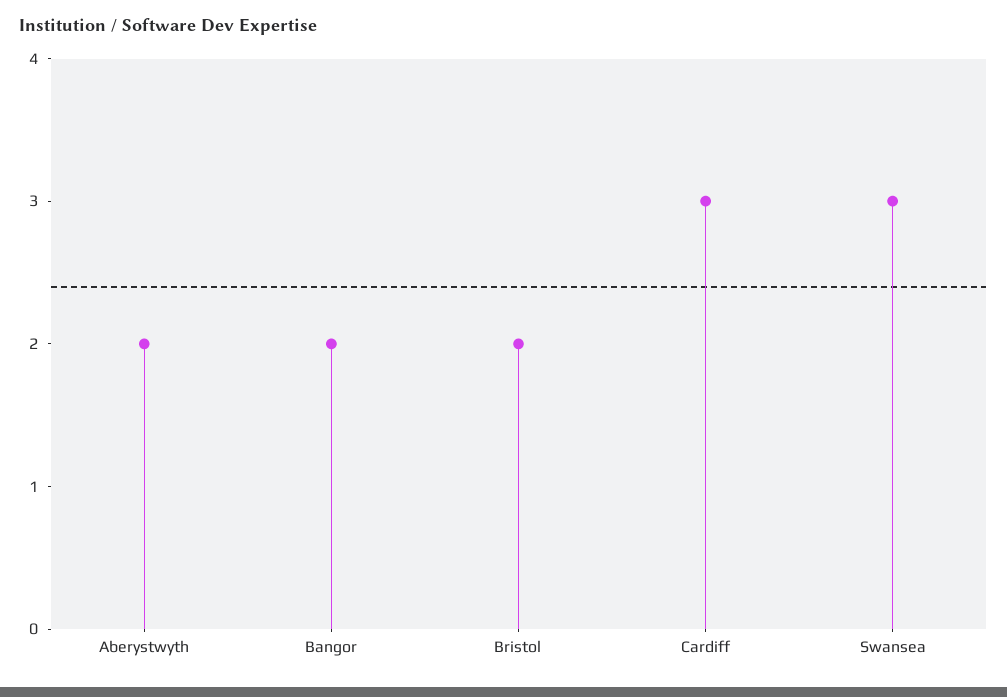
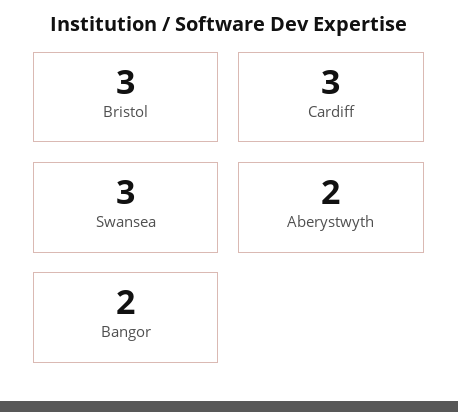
Bristol: 2 -> 3

